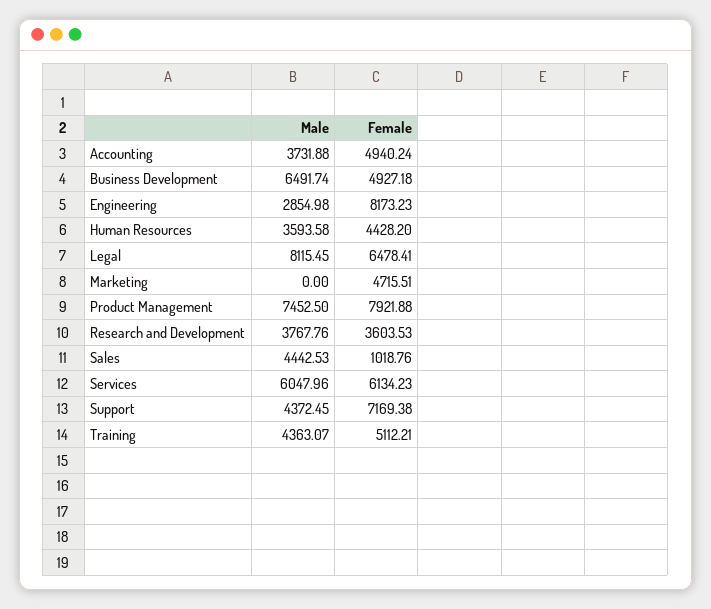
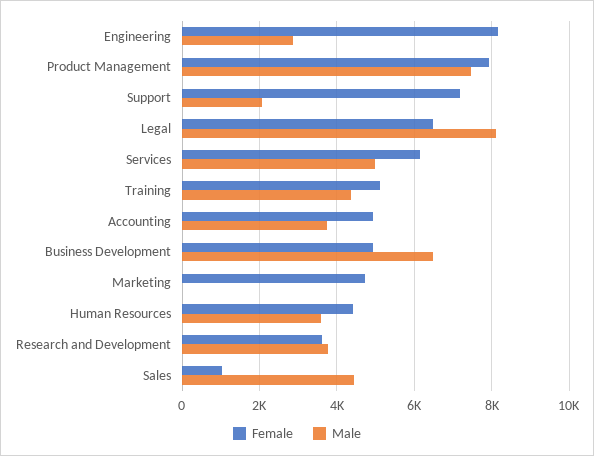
Male, Services: 6047.96 -> 5000
Male, Support: 4372.45 -> 2000

